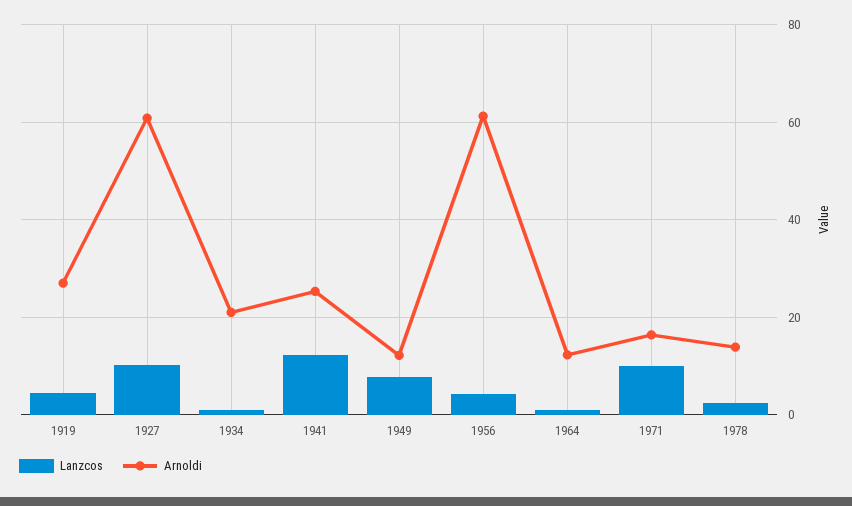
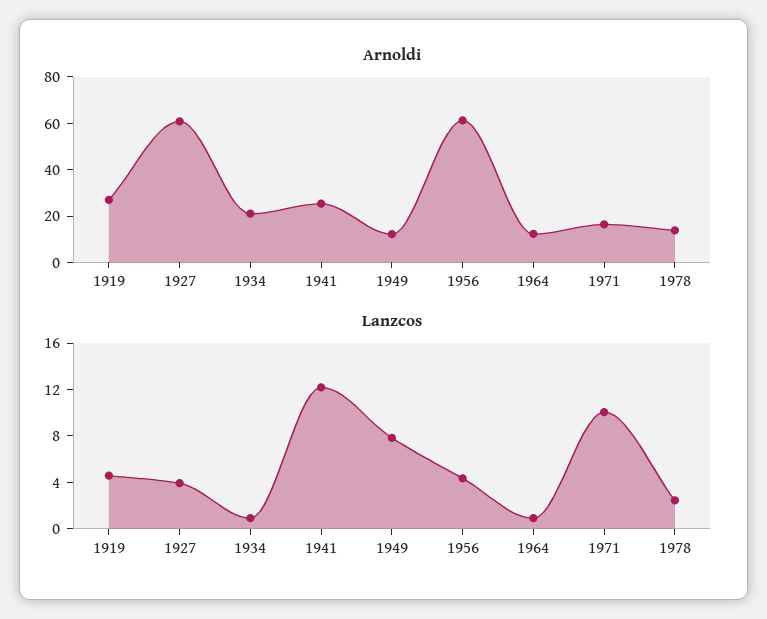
Lanzcos, 1927: 10 -> 4

